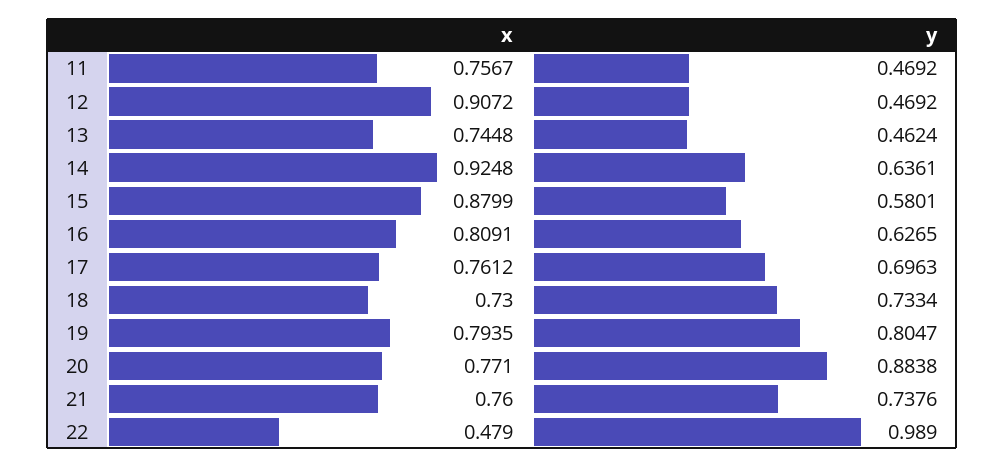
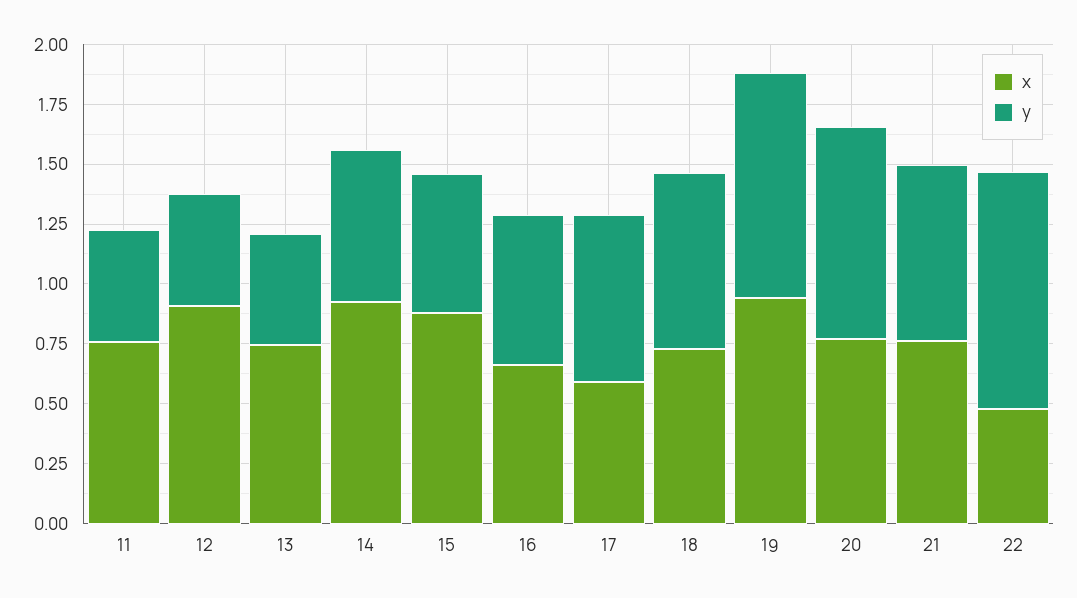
x, 16: 0.8091 -> 0.65
x, 17: 0.7612 -> 0.6
x, 19: 0.7935 -> 0.95
y, 19: 0.8047 -> 0.95

